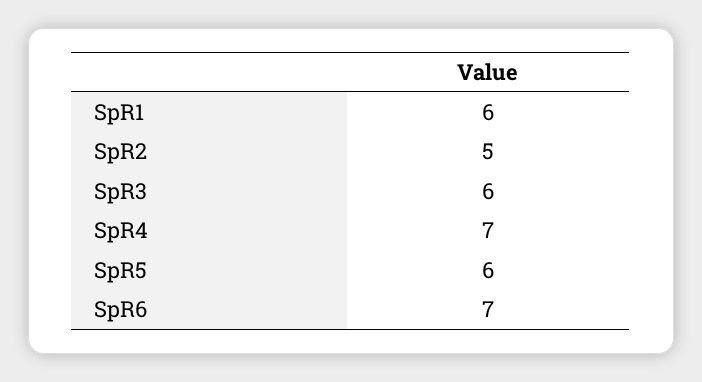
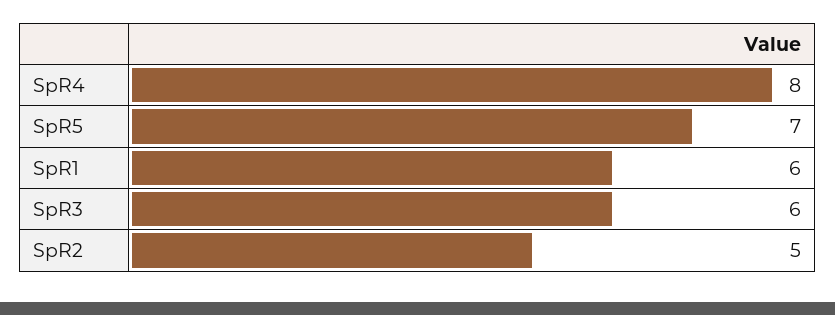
SpR4: 7 -> 8
SpR5: 6 -> 7
SpR6: 7 -> none

